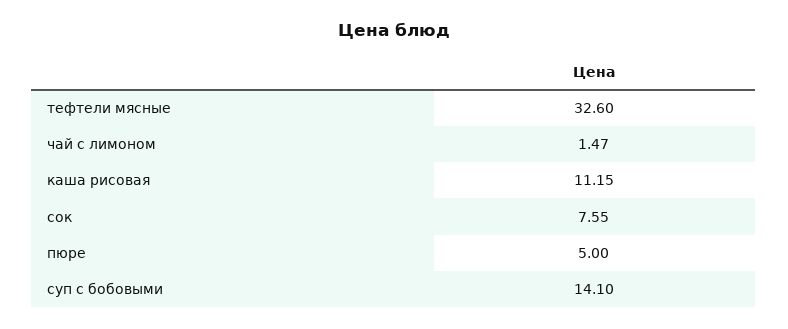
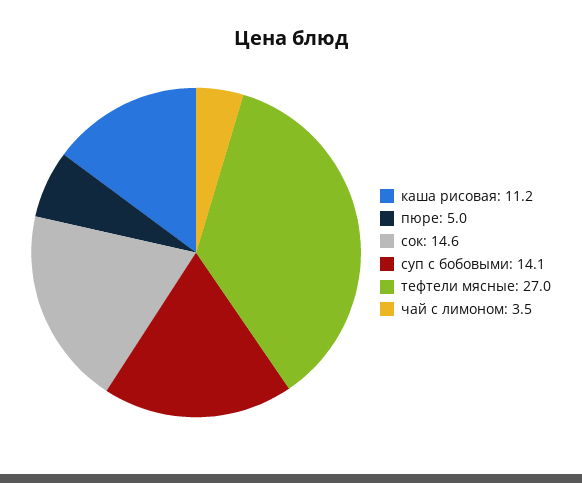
тефтели мясные: 32.6 -> 27
чай с лимоном: 1.47 -> 3.5
сок: 7.55 -> 14.6

